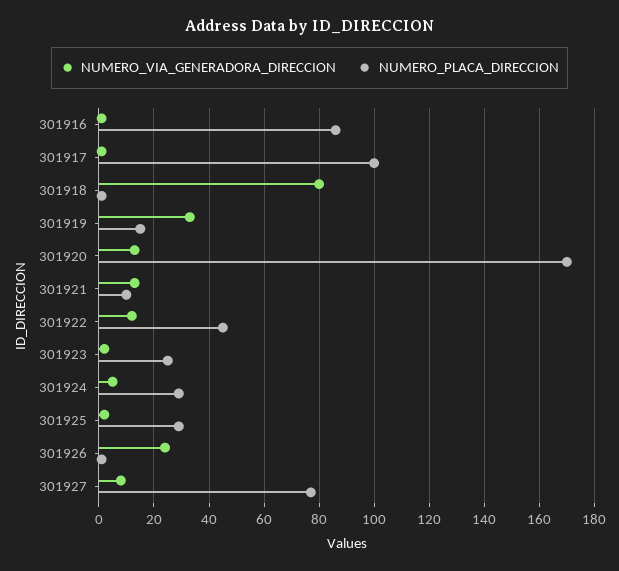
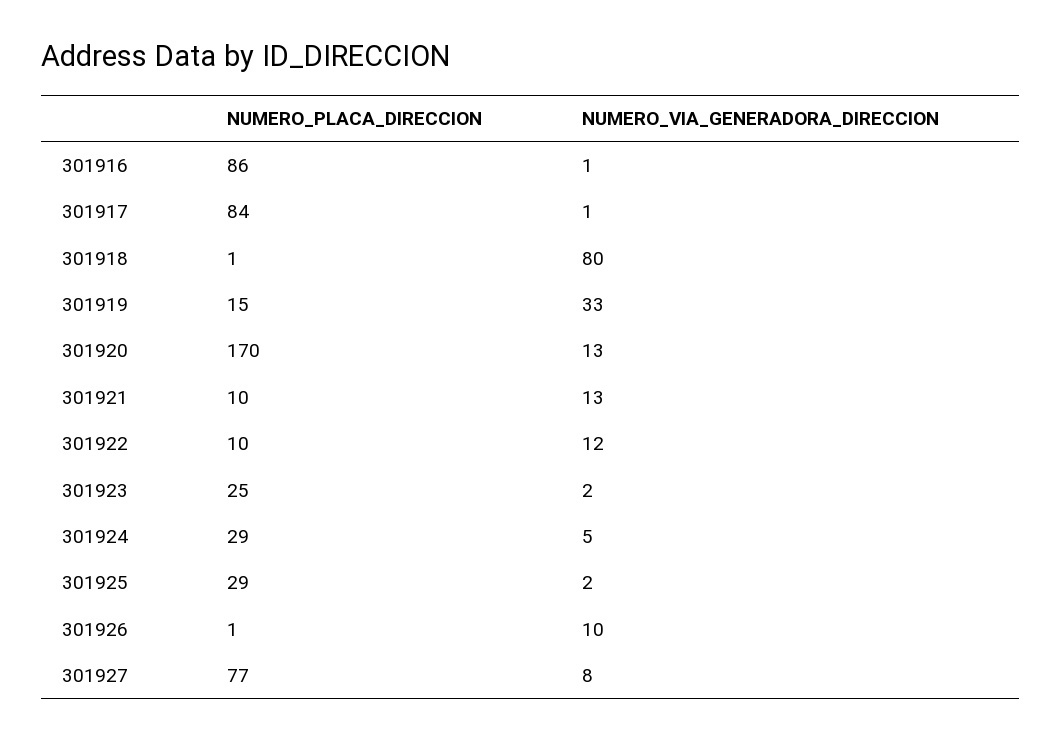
NUMERO_PLACA_DIRECCION, 301917: 100 -> 84
NUMERO_PLACA_DIRECCION, 301922: 45 -> 10
NUMERO_VIA_GENERADORA_DIRECCION, 301926: 25 -> 10

